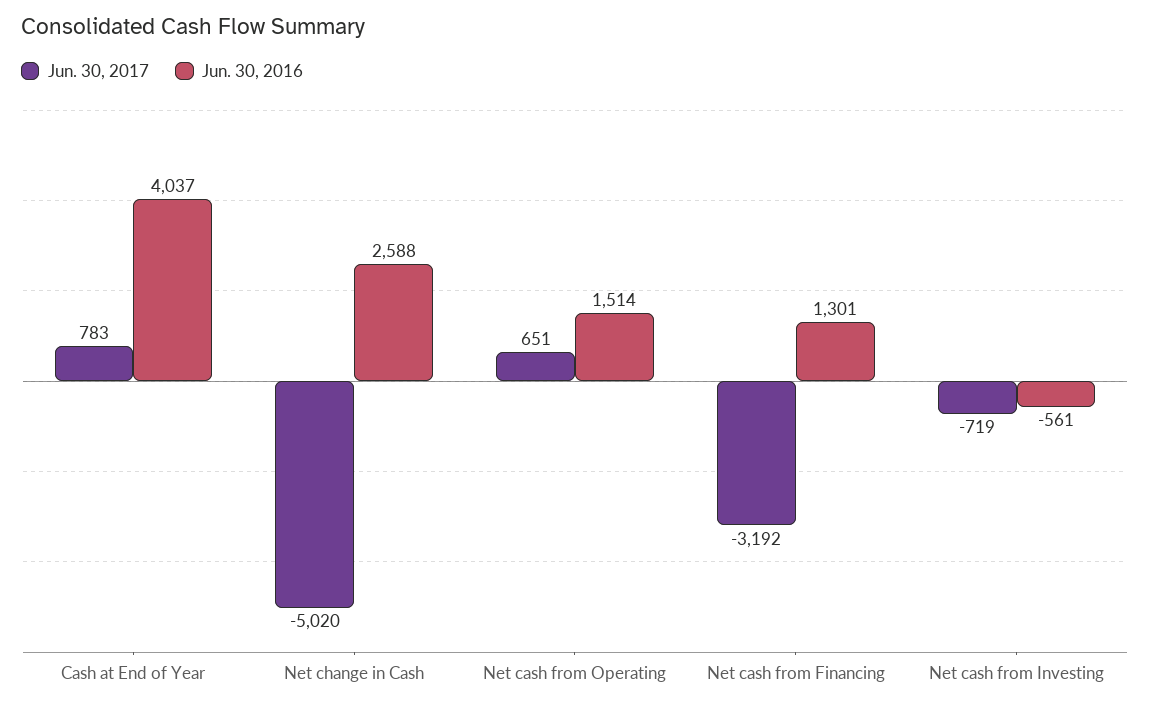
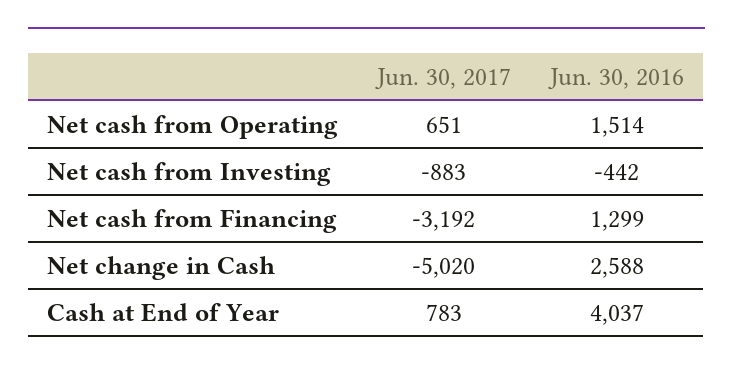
Jun. 30, 2016, Net cash from Financing: 1301 -> 1299
Jun. 30, 2017, Net cash from Investing: -719 -> -883
Jun. 30, 2016, Net cash from Investing: -561 -> -442

